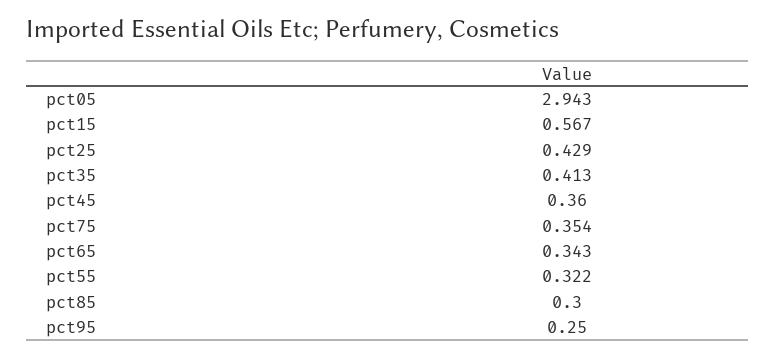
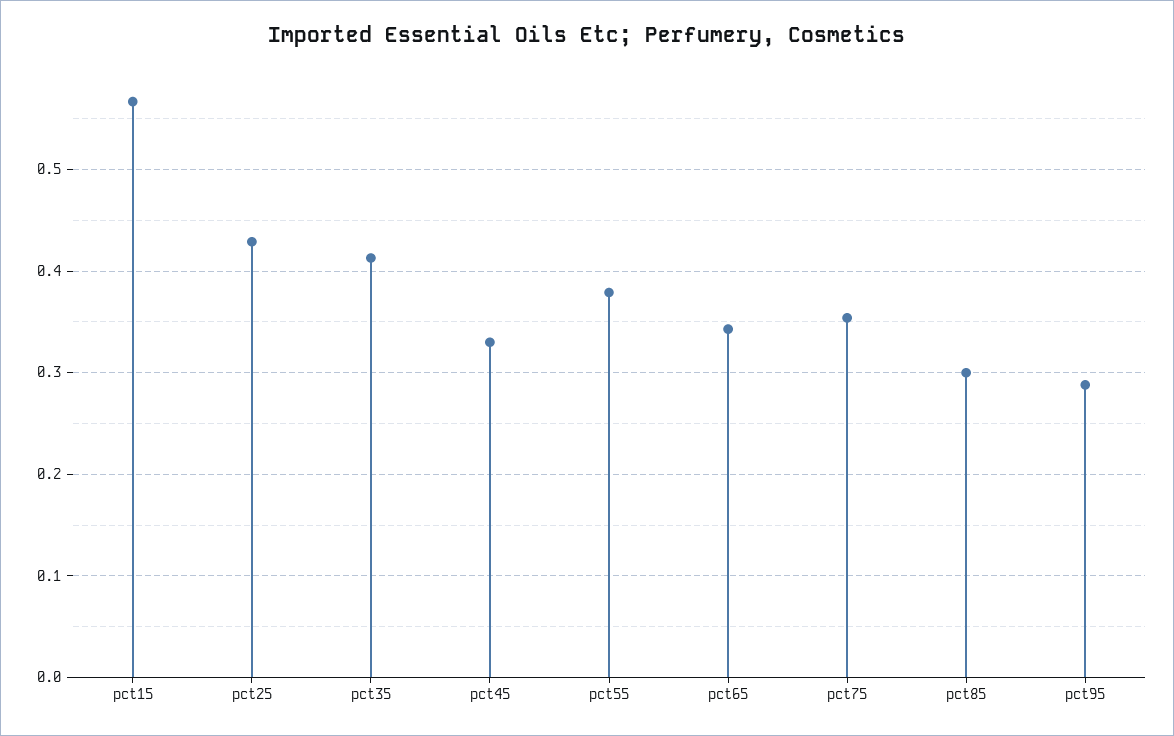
pct05: 2.943 -> none
pct45: 0.36 -> 0.33
pct55: 0.322 -> 0.38
pct95: 0.25 -> 0.29

